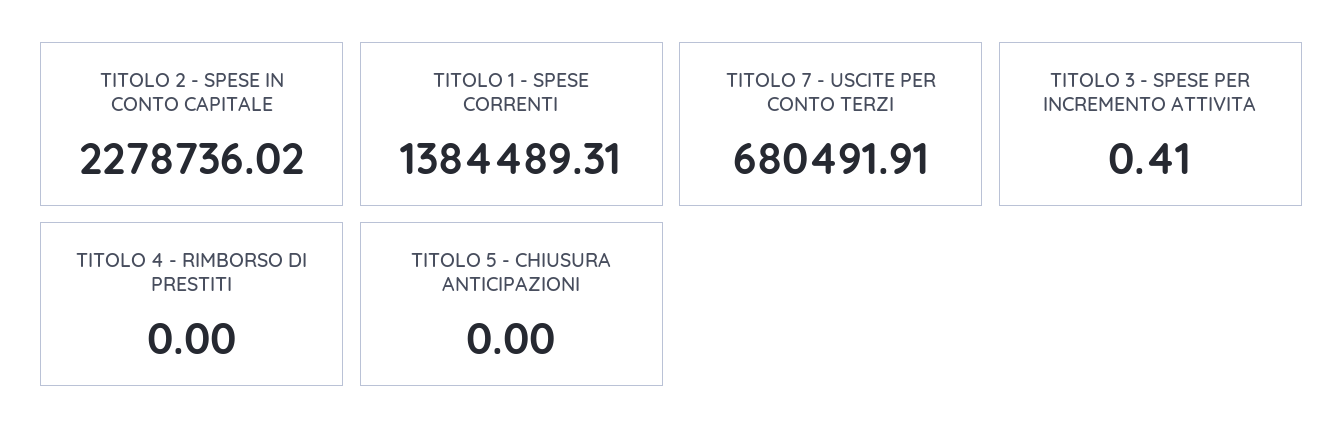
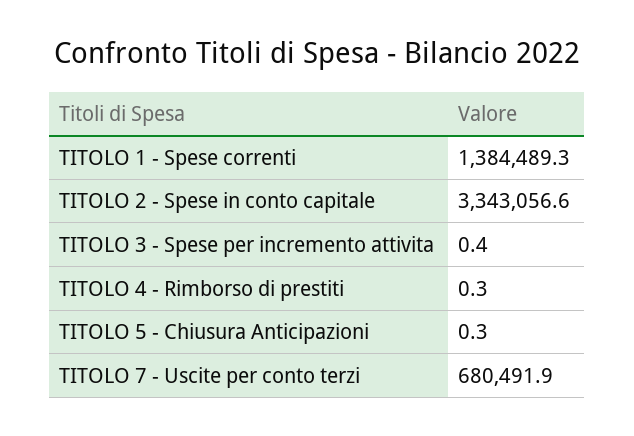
TITOLO 2 - SPESE IN CONTO CAPITALE: 2278736.02 -> 3343056.6
TITOLO 4 - RIMBORSO DI PRESTITI: 0 -> 0.3
TITOLO 5 - CHIUSURA ANTICIPAZIONI: 0 -> 0.3

